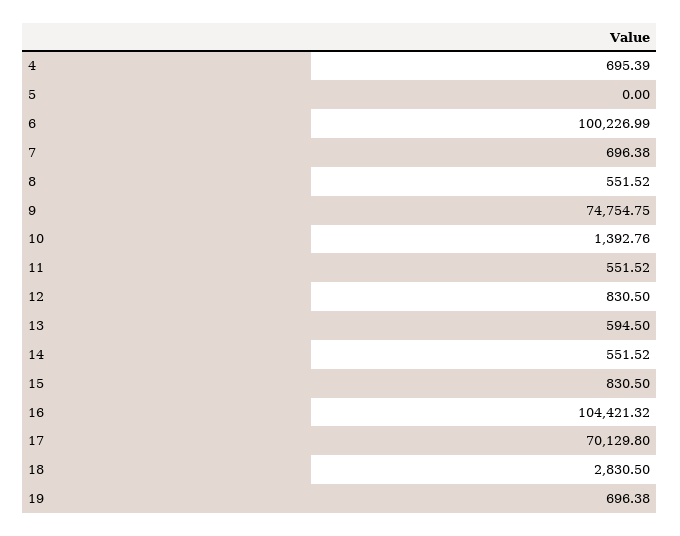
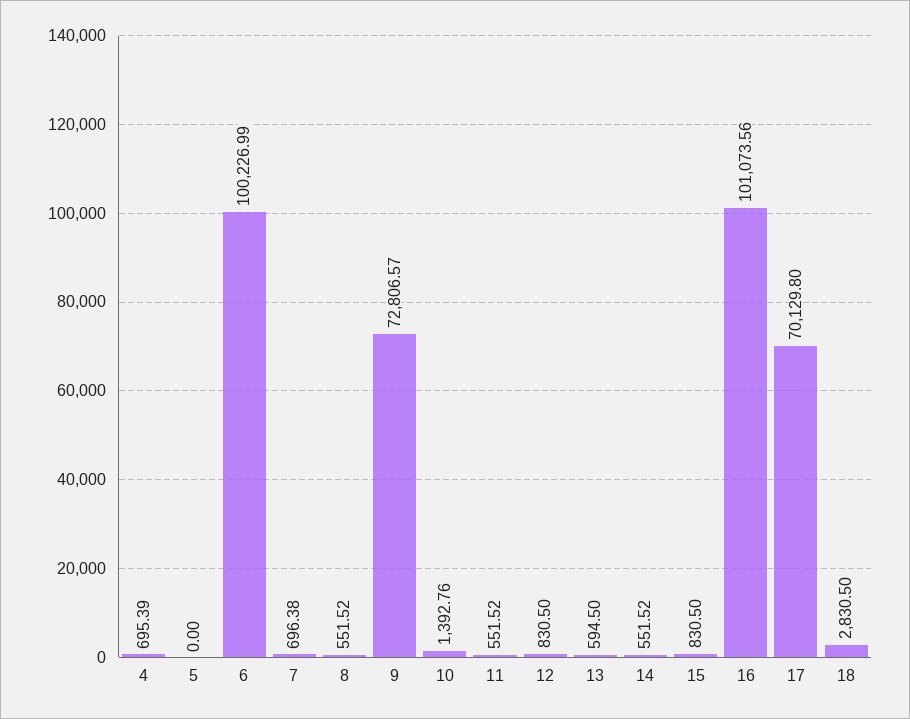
9: 74754.75 -> 72806.57
16: 104421.32 -> 101073.56
19: 696.38 -> none

